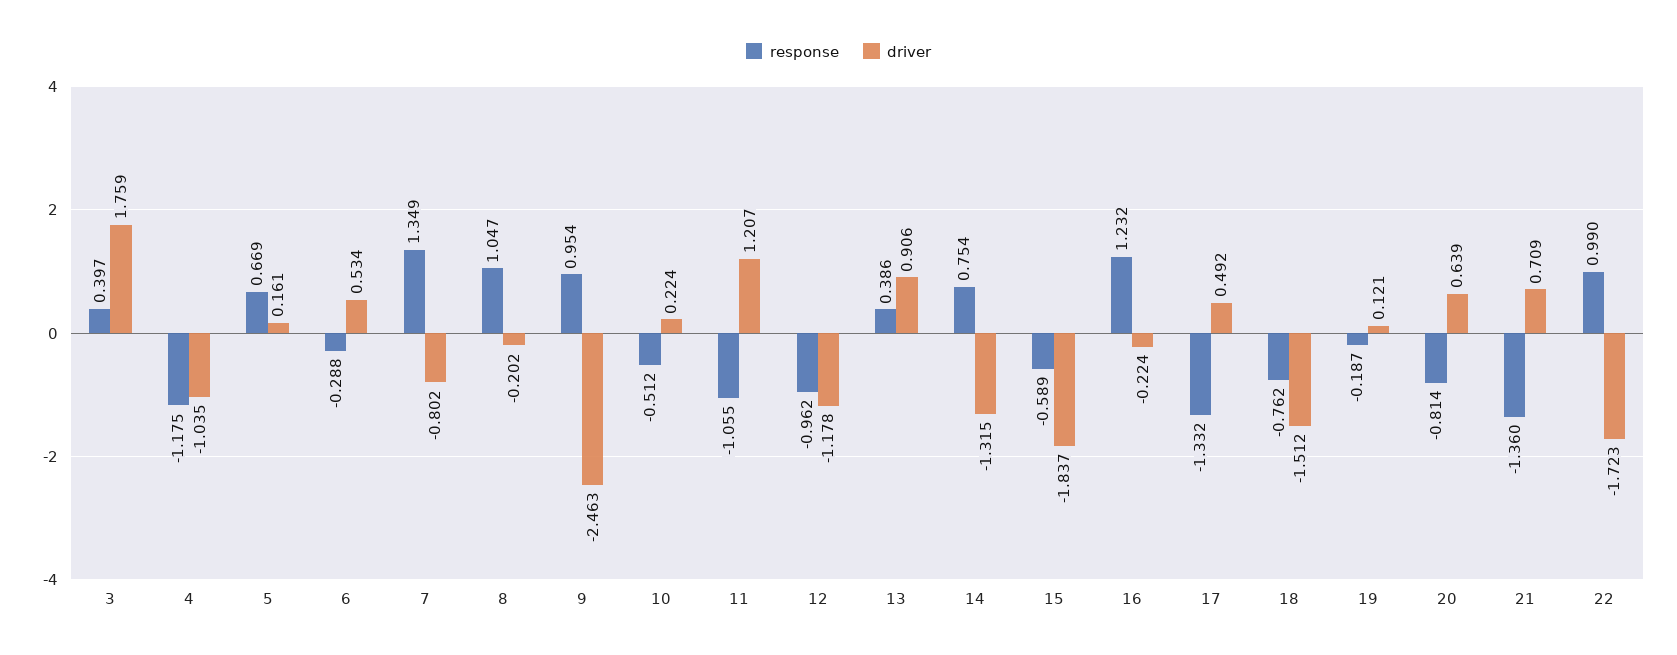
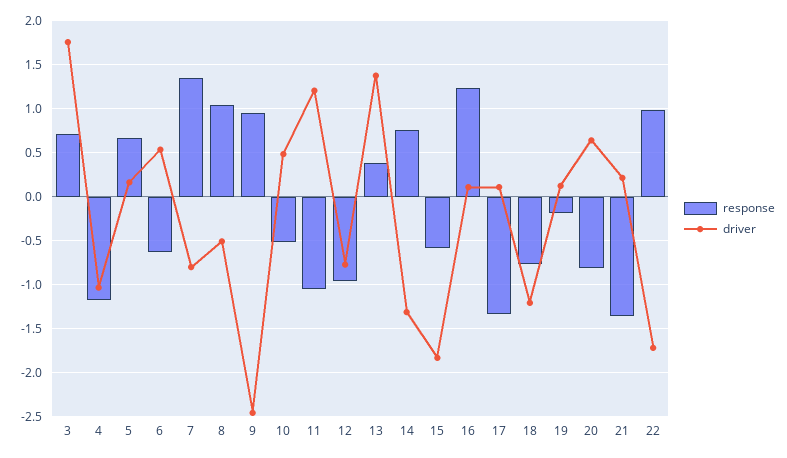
response, 3: 0.397 -> 0.7
response, 6: -0.288 -> -0.6
driver, 8: -0.202 -> -0.5
driver, 10: 0.224 -> 0.5
driver, 12: -1.178 -> -0.8
driver, 13: 0.906 -> 1.4
driver, 16: -0.224 -> 0.1
driver, 17: 0.492 -> 0.1
driver, 18: -1.512 -> -1.2
driver, 21: 0.709 -> 0.2

